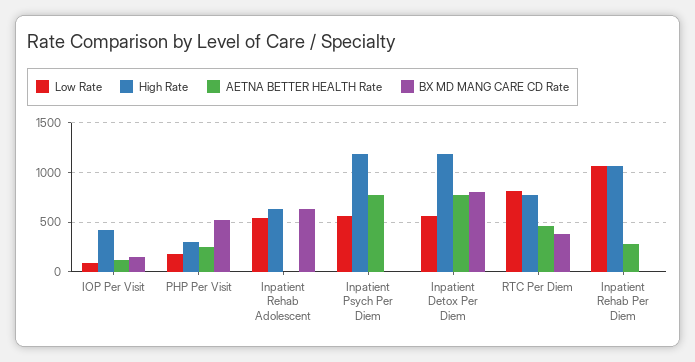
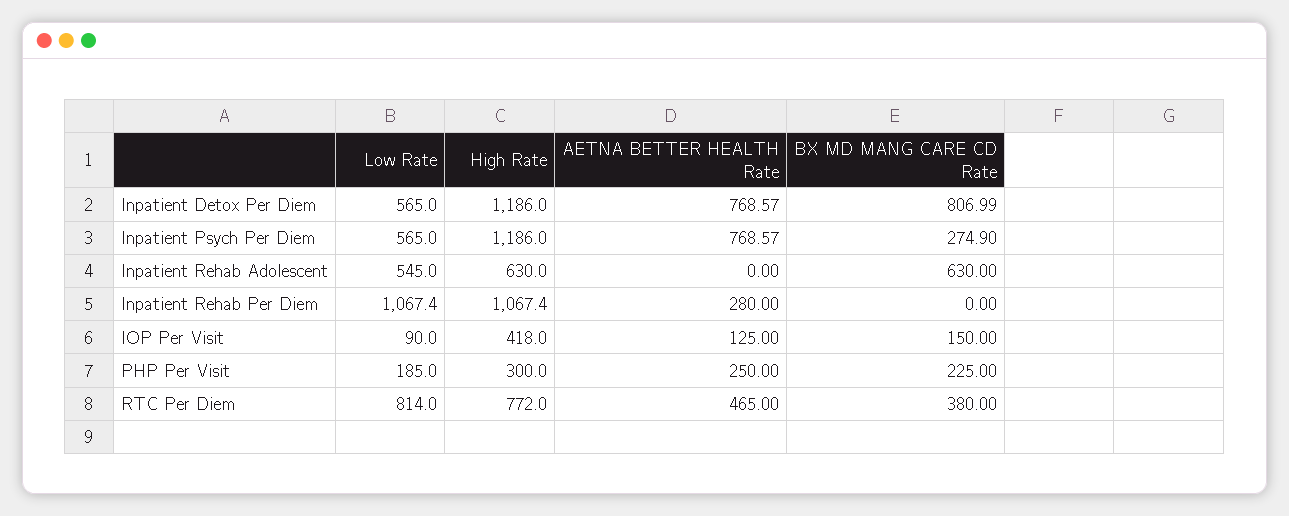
BX MD MANG CARE CD Rate, PHP Per Visit: 500 -> 225
BX MD MANG CARE CD Rate, Inpatient Psych Per Diem: 0 -> 274.9

